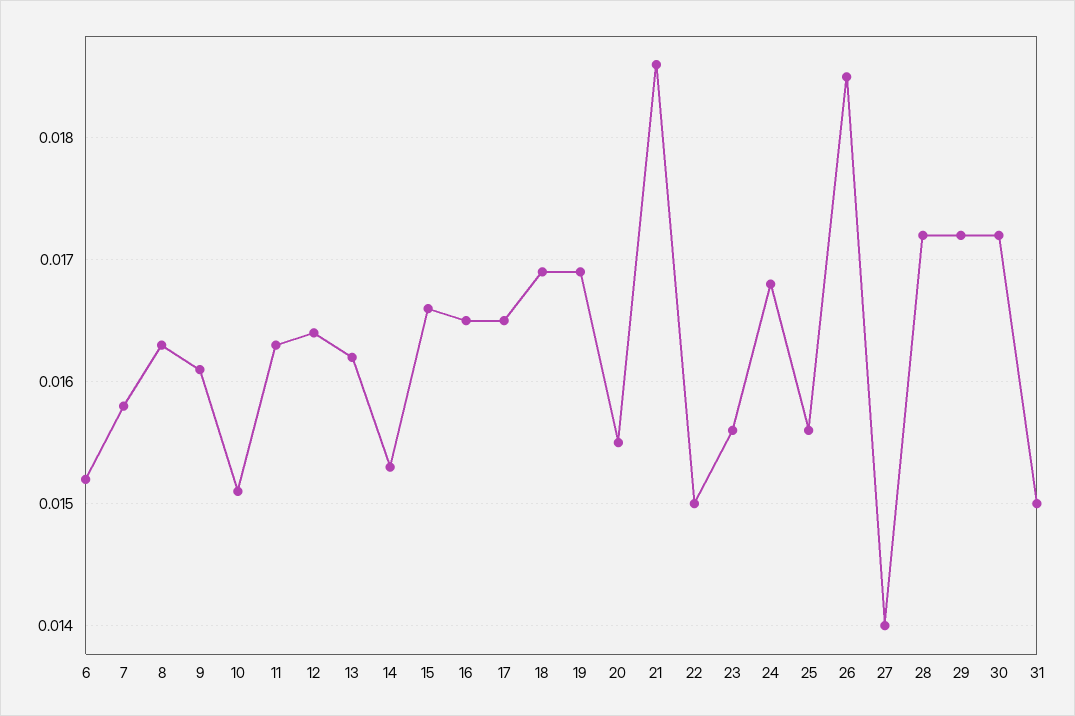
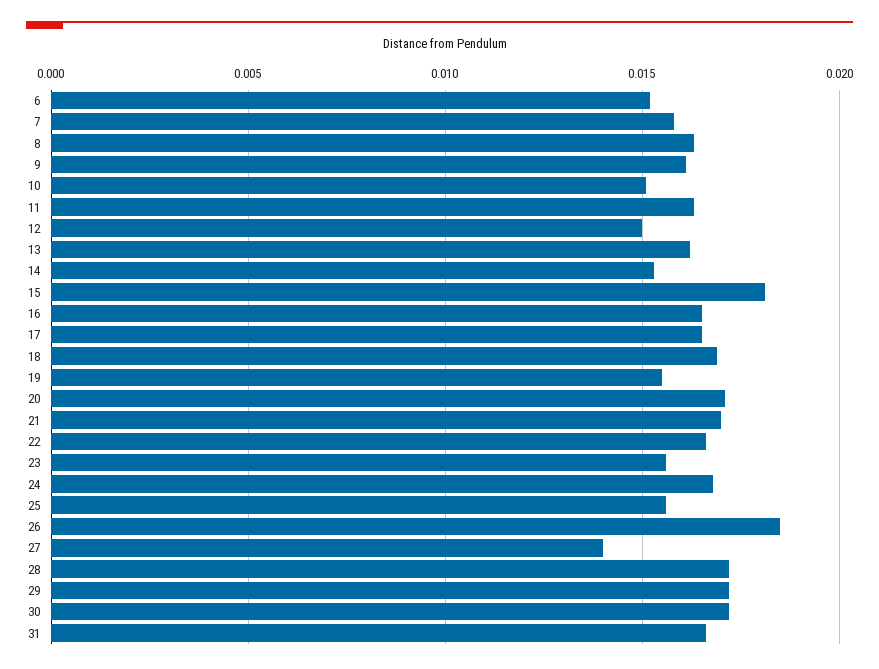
12: 0.0164 -> 0.015
15: 0.0166 -> 0.018
19: 0.0169 -> 0.0155
20: 0.0155 -> 0.017
21: 0.0186 -> 0.017
22: 0.015 -> 0.0165
31: 0.015 -> 0.0165

